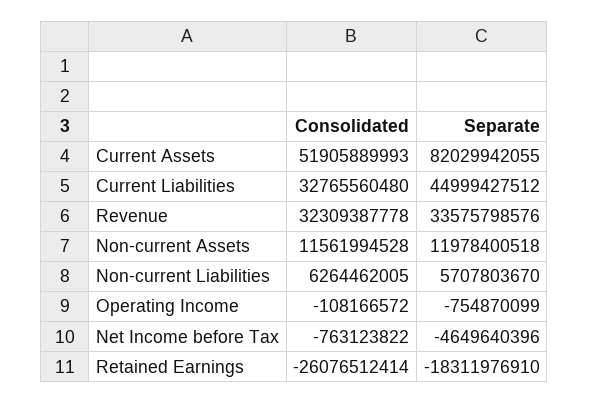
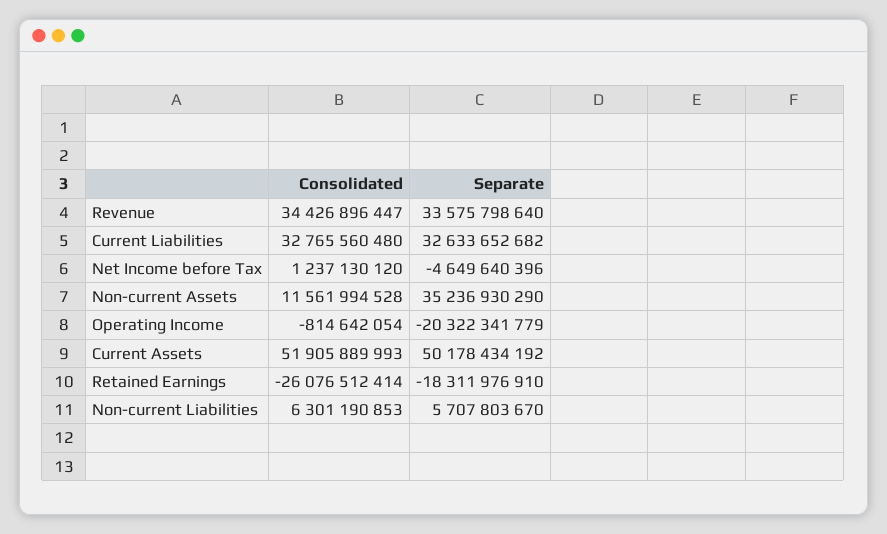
Separate, Current Assets: 82029942055 -> 50178434192
Separate, Current Liabilities: 44999427512 -> 32633652682
Consolidated, Revenue: 32309387778 -> 34426896447
Separate, Revenue: 33575798576 -> 33575798640
Separate, Non-current Assets: 11978400518 -> 35236930290
Consolidated, Non-current Liabilities: 6264462005 -> 6301190853
Consolidated, Operating Income: -108166572 -> -814642054
Separate, Operating Income: -754870099 -> -20322341779
Consolidated, Net Income before Tax: -763123822 -> 1237130120

